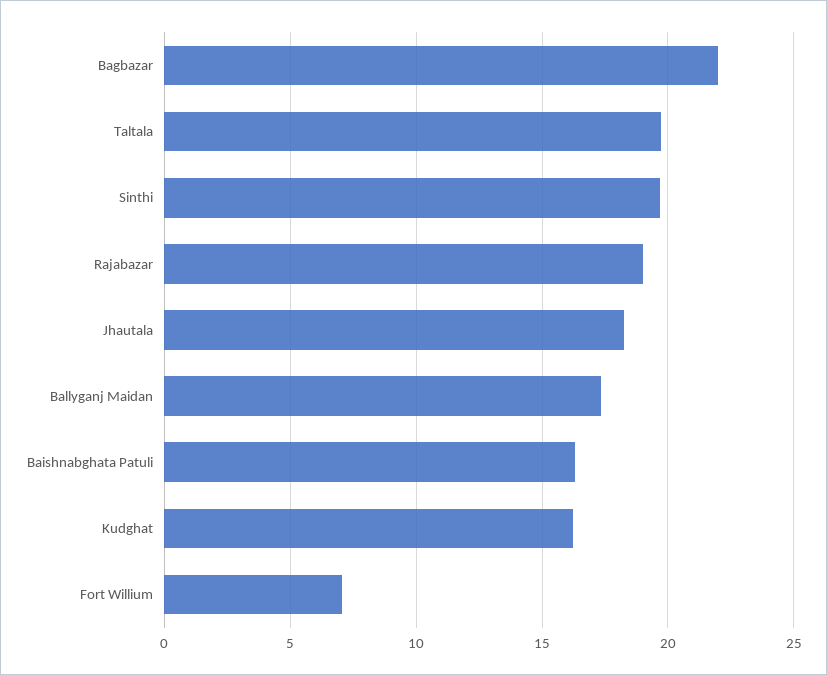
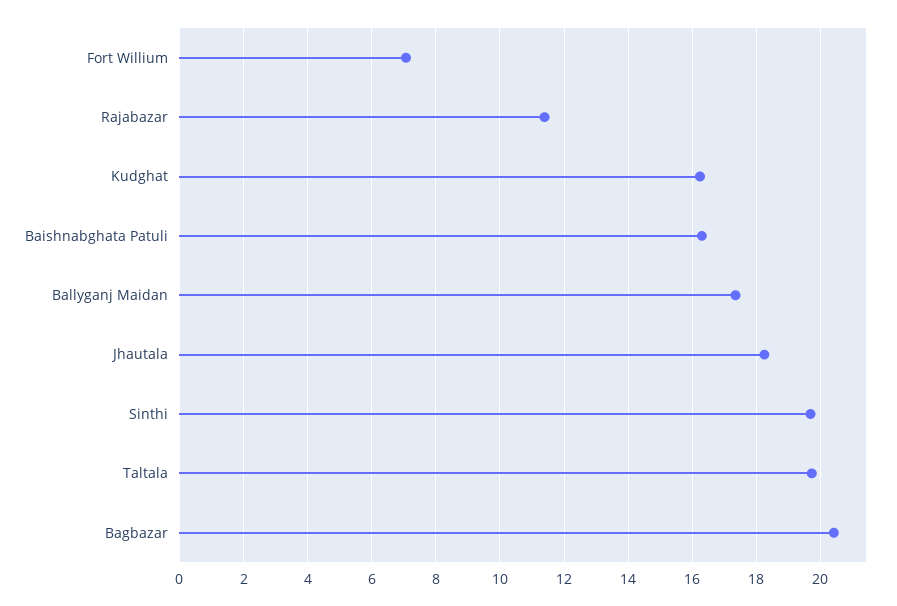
Bagbazar: 22 -> 20.4
Rajabazar: 19 -> 11.4

